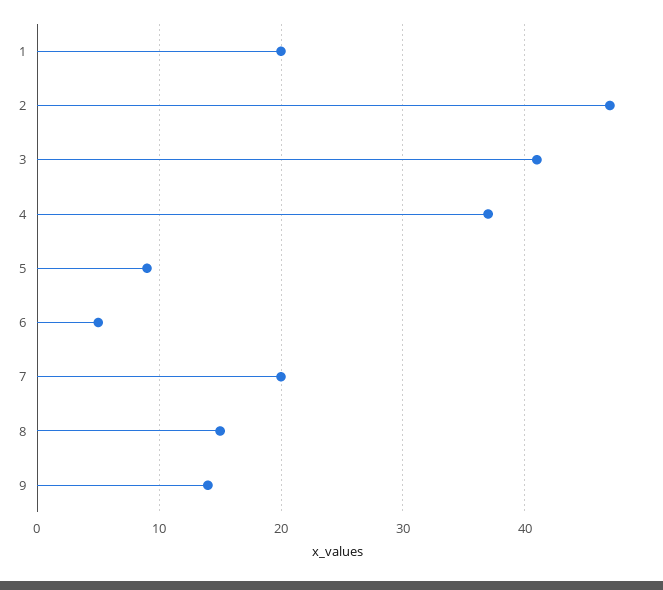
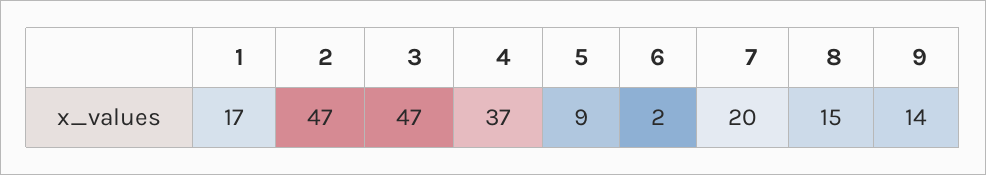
1: 20 -> 17
3: 41 -> 47
6: 5 -> 2

